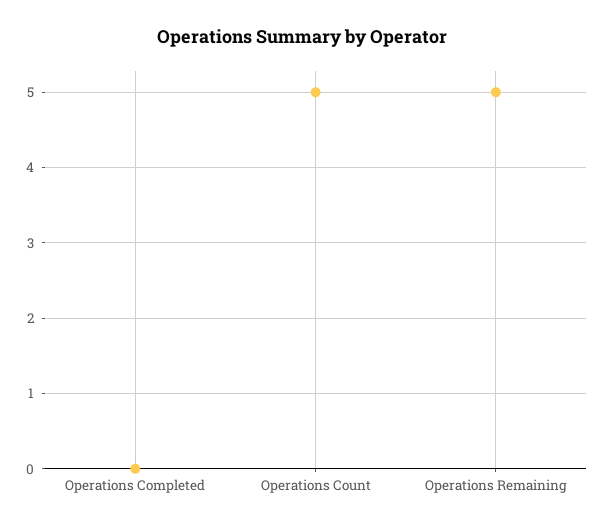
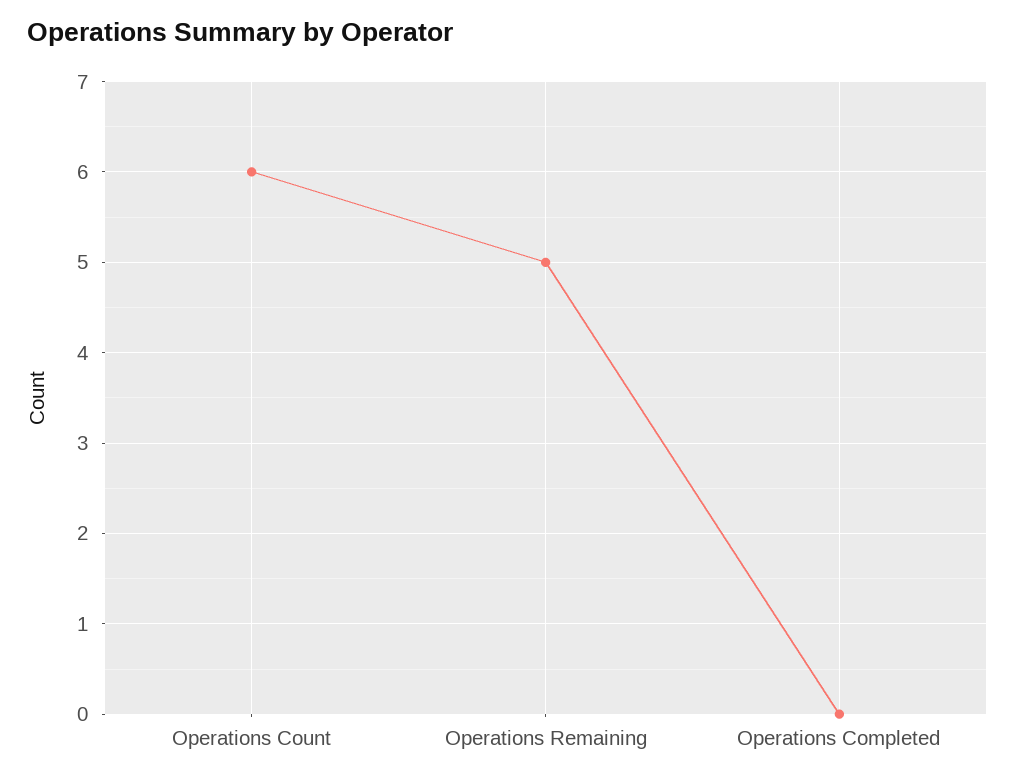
Operations Count: 5 -> 6

